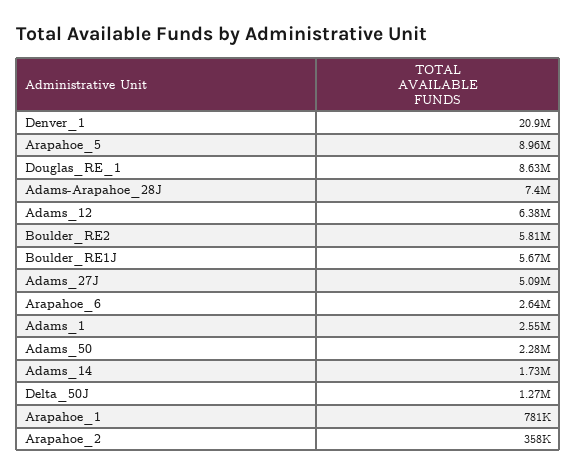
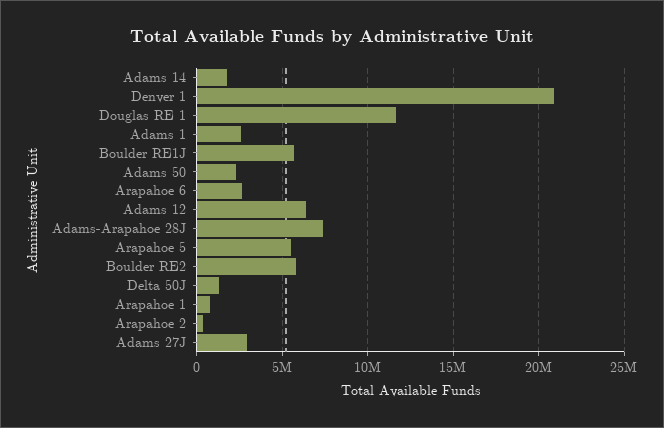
Arapahoe_5: 8960000 -> 5500000
Douglas_RE_1: 8630000 -> 11500000
Adams_27J: 5090000 -> 3000000

